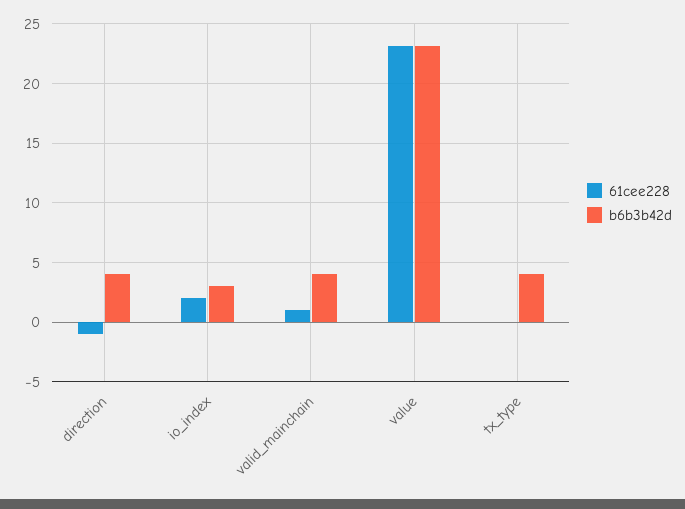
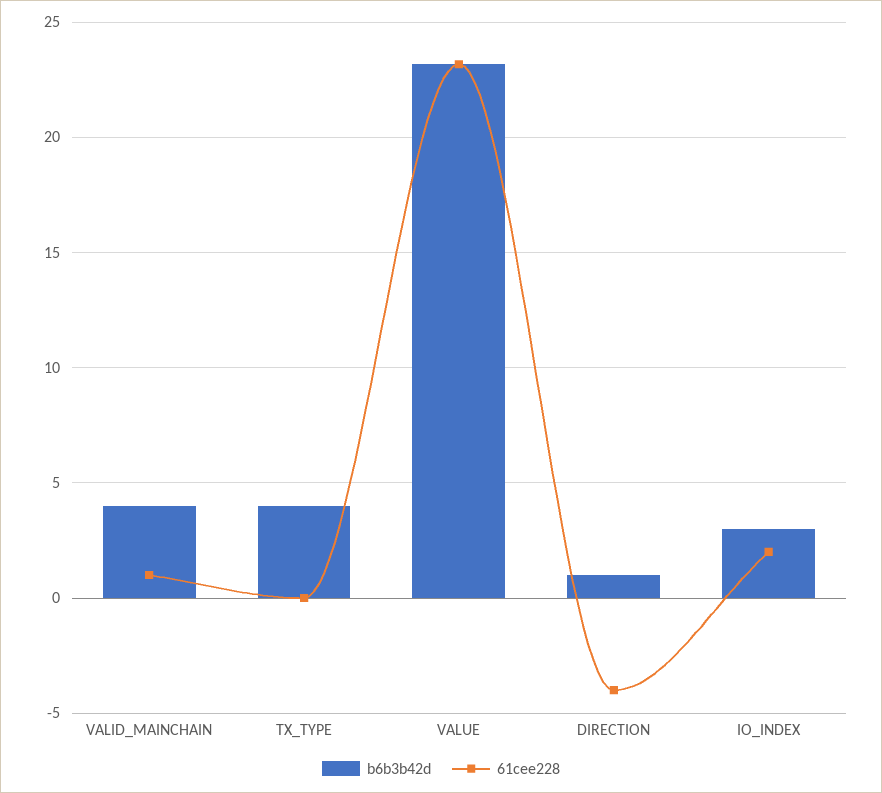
61cee228, direction: -1 -> -4
b6b3b42d, direction: 4 -> 1

